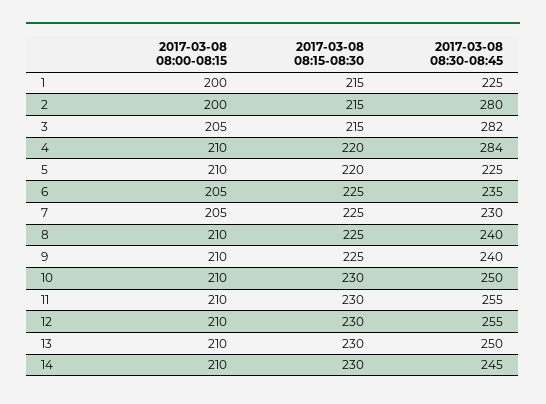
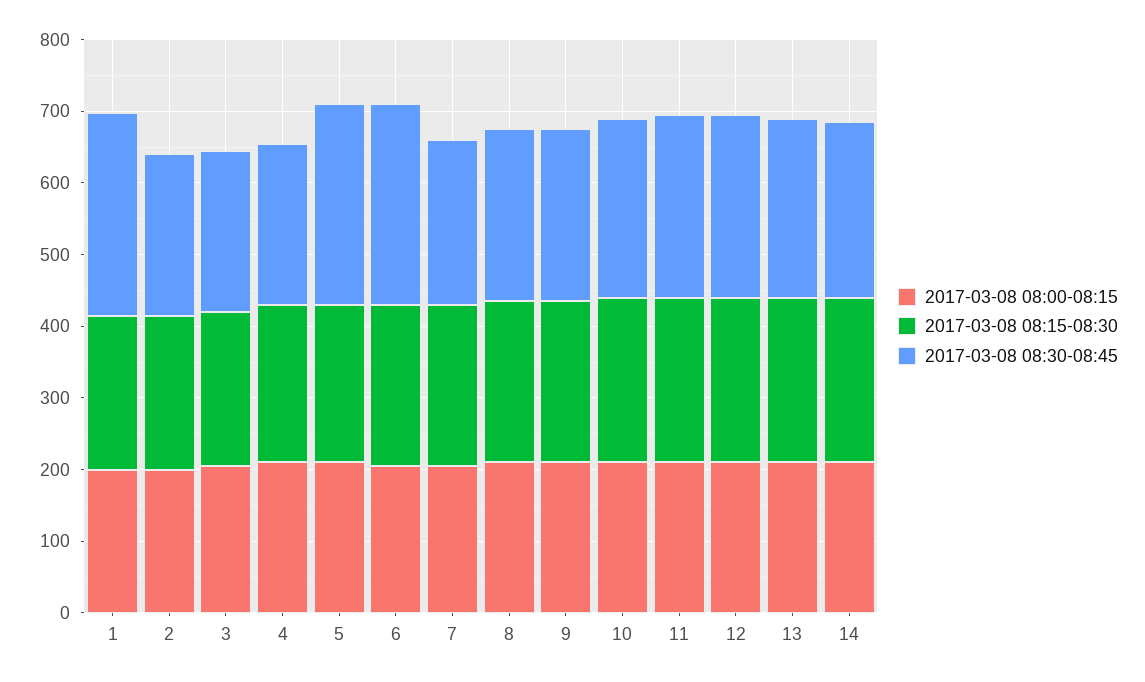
2017-03-08 08:30-08:45, 1: 225 -> 280
2017-03-08 08:30-08:45, 2: 280 -> 220
2017-03-08 08:30-08:45, 3: 282 -> 220
2017-03-08 08:30-08:45, 4: 284 -> 220
2017-03-08 08:30-08:45, 5: 225 -> 280
2017-03-08 08:30-08:45, 6: 235 -> 280

